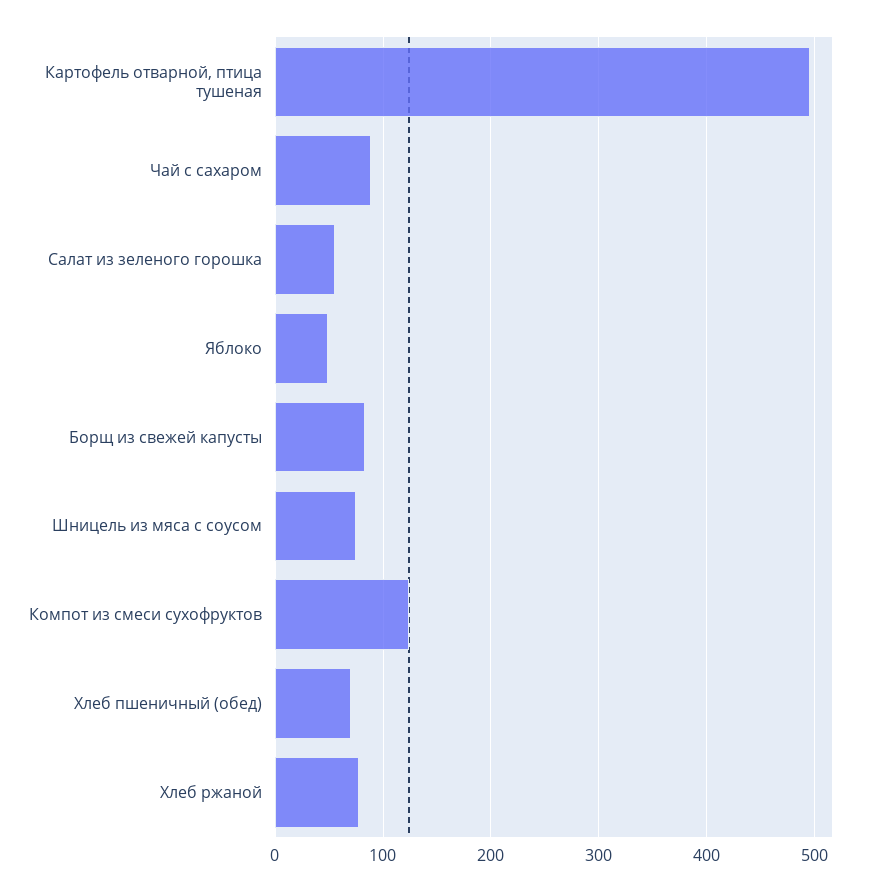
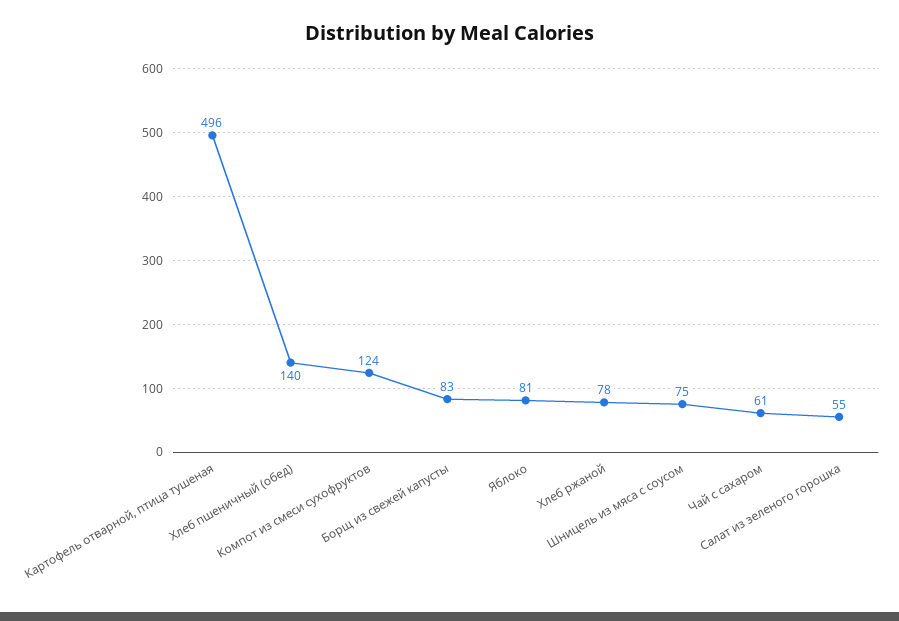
Чай с сахаром: 90 -> 61
Яблоко: 50 -> 81
Хлеб пшеничный (обед): 70 -> 140

